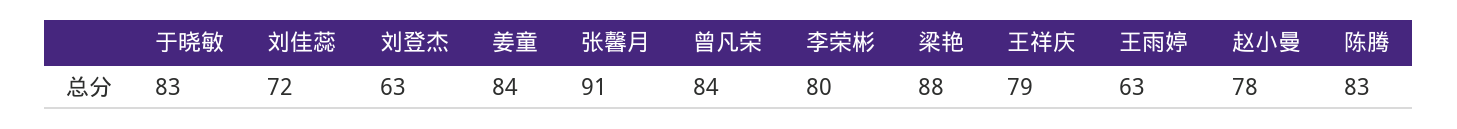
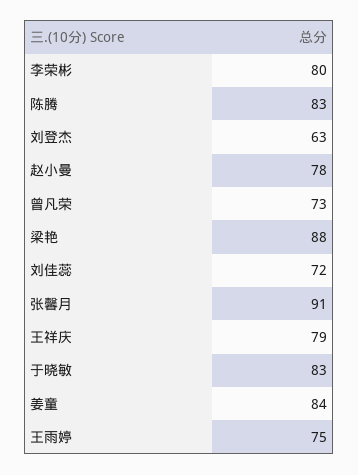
曾凡荣: 84 -> 73
王雨婷: 63 -> 75

